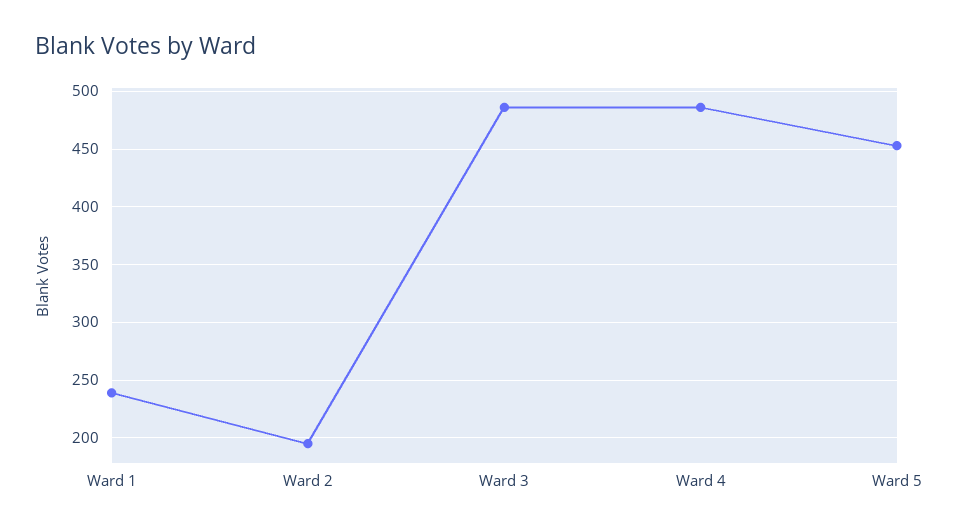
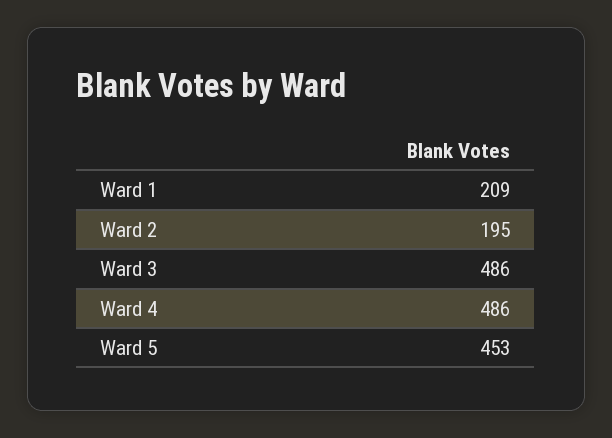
Ward 1: 240 -> 209

